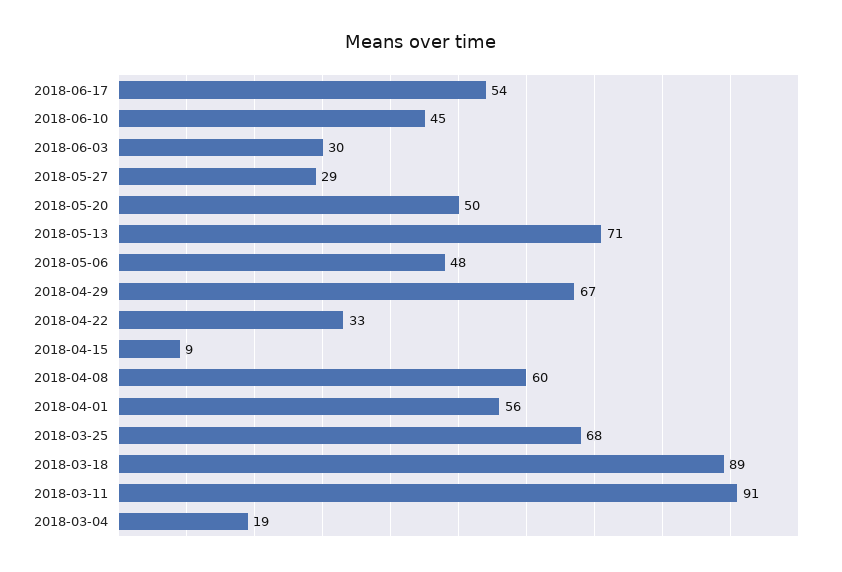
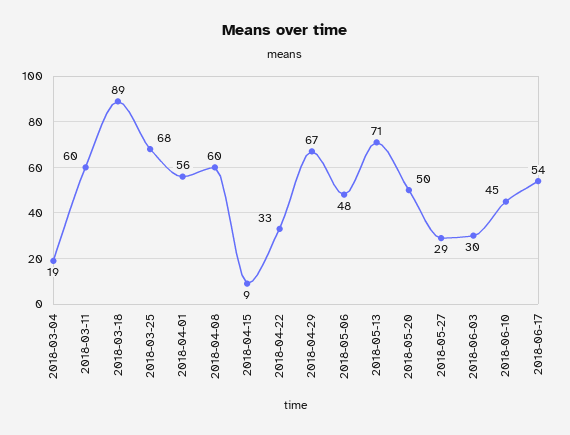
2018-03-11: 91 -> 60

